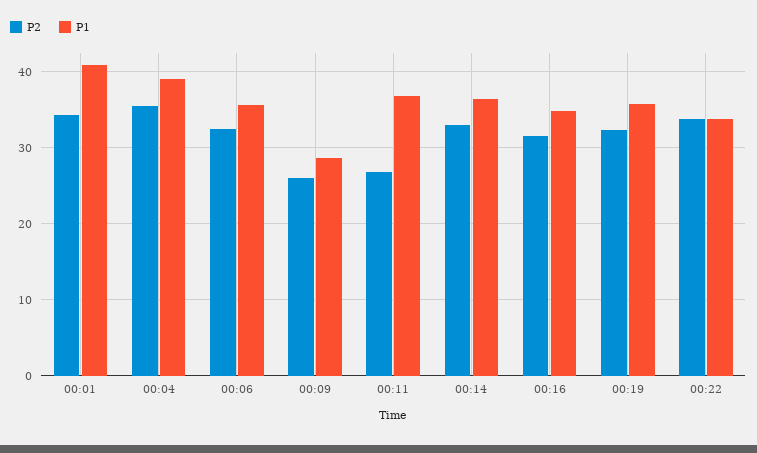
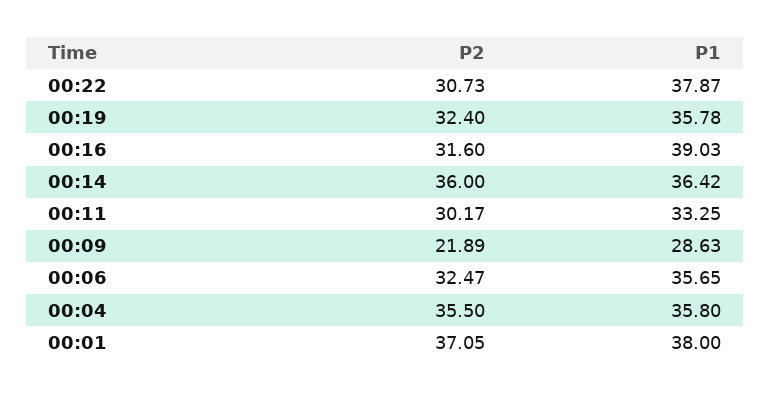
P2, 00:01: 34 -> 37.05
P1, 00:01: 41 -> 38
P1, 00:04: 39 -> 35.8
P2, 00:09: 26 -> 21.89
P2, 00:11: 27 -> 30.17
P1, 00:11: 37 -> 33.25
P2, 00:14: 33 -> 36
P1, 00:16: 35 -> 39.03
P2, 00:22: 34 -> 30.73
P1, 00:22: 34 -> 37.87

